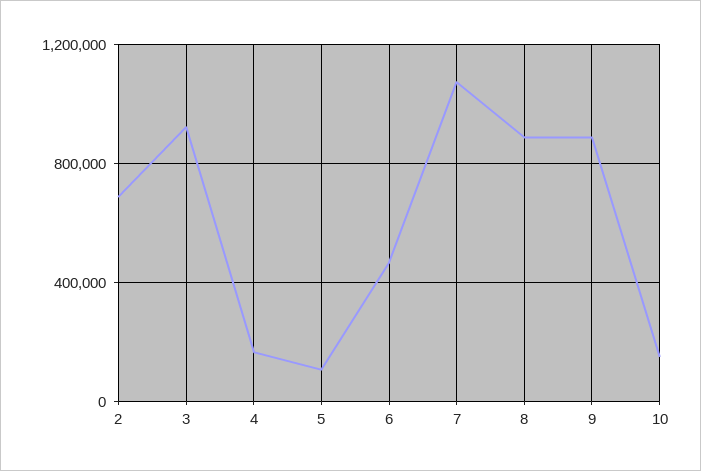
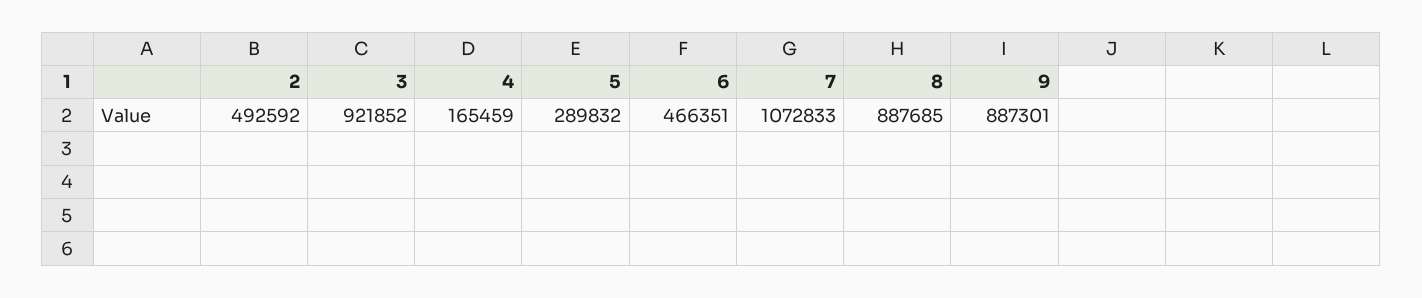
2: 700000 -> 492592
5: 100000 -> 289832
10: 150000 -> none

